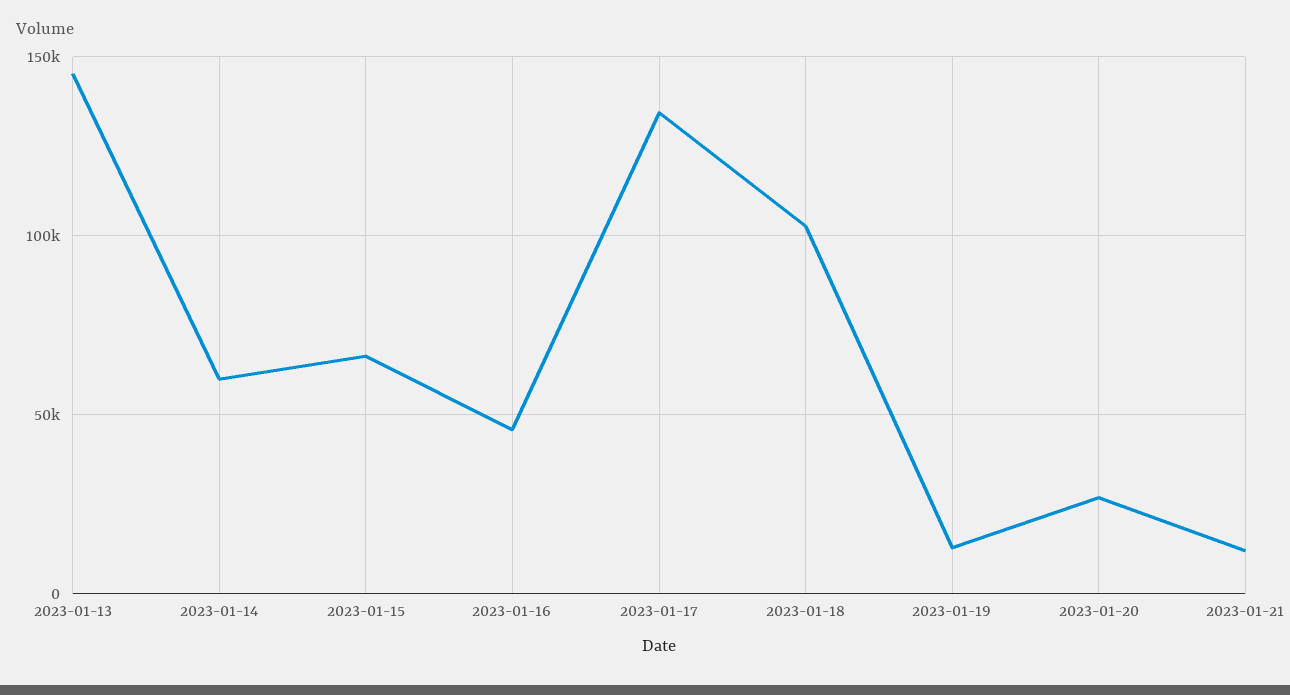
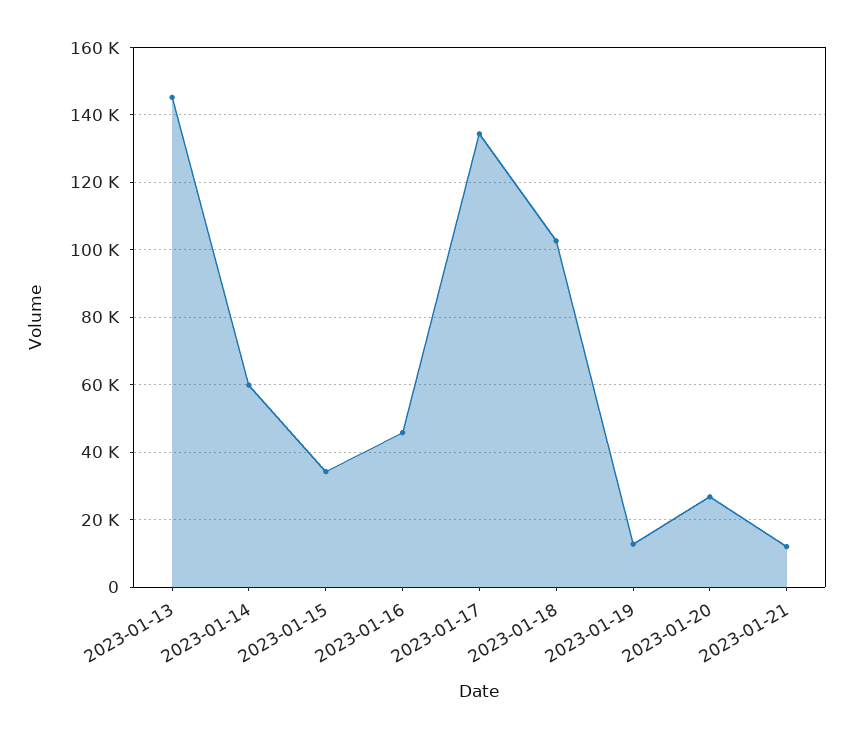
2023-01-15: 65000 -> 34000

